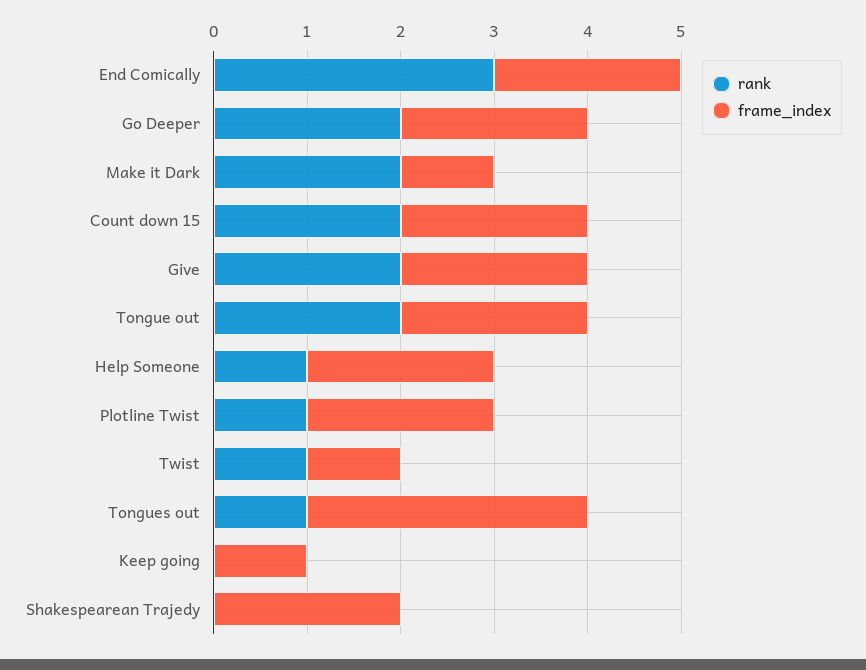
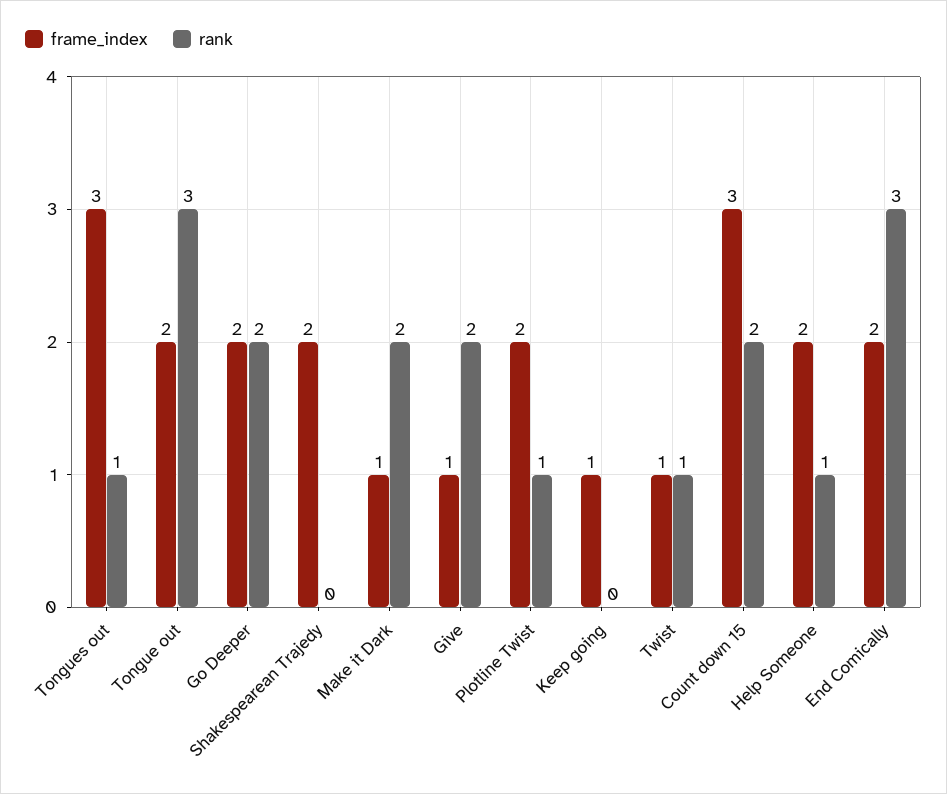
frame_index, Count down 15: 2 -> 3
frame_index, Give: 2 -> 1
rank, Tongue out: 2 -> 3

